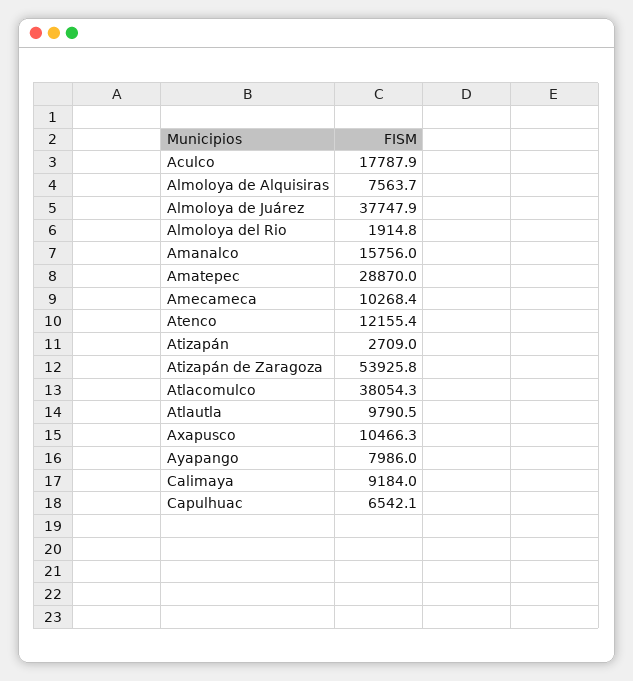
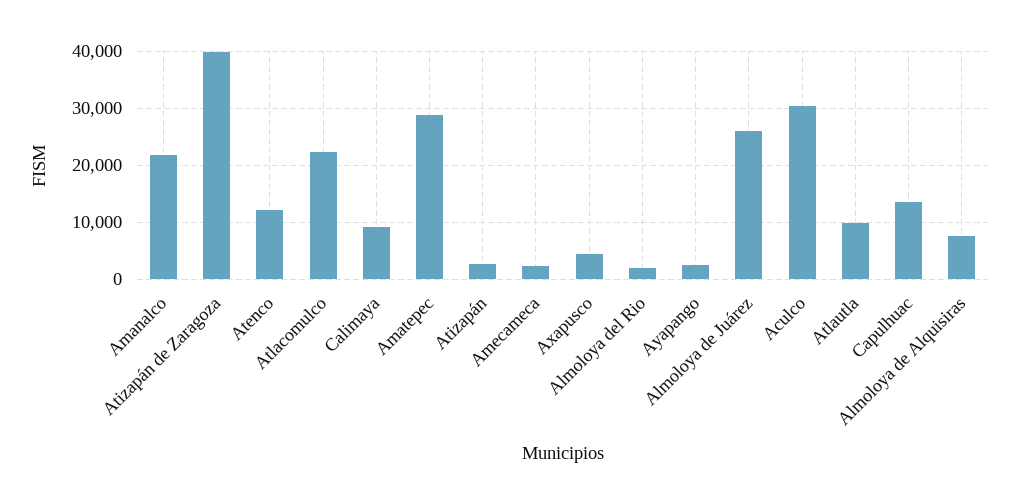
Aculco: 17787.9 -> 30000
Almoloya de Juárez: 37747.9 -> 26000
Amanalco: 15756 -> 22000
Amecameca: 10268.4 -> 2000
Atizapán de Zaragoza: 53925.8 -> 40000
Atlacomulco: 38054.3 -> 22000
Axapusco: 10466.3 -> 4000
Ayapango: 7986 -> 2000
Capulhuac: 6542.1 -> 14000

